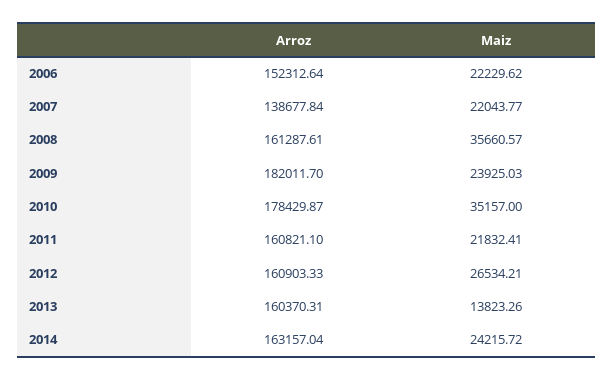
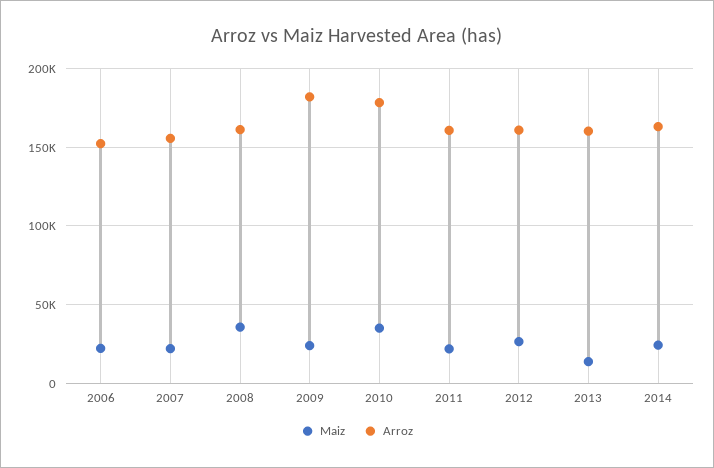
Arroz, 2007: 138677.84 -> 155000

